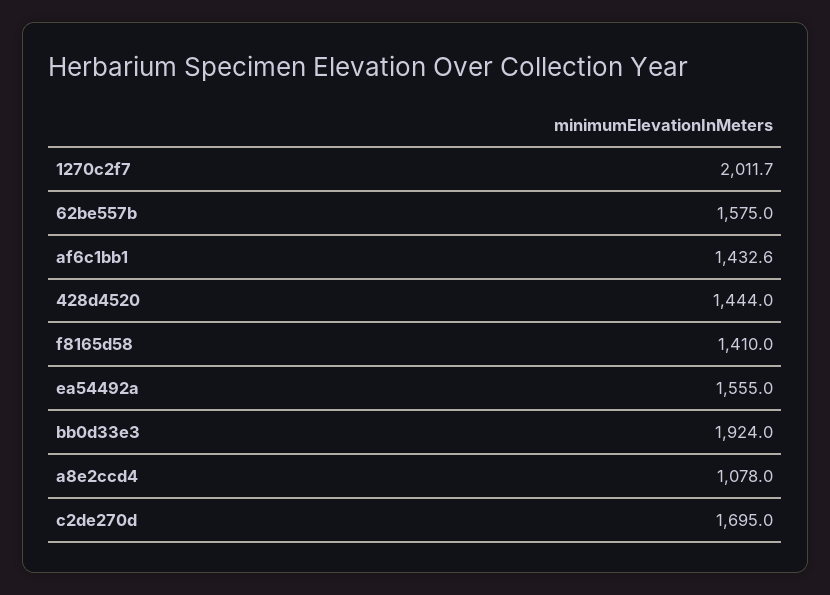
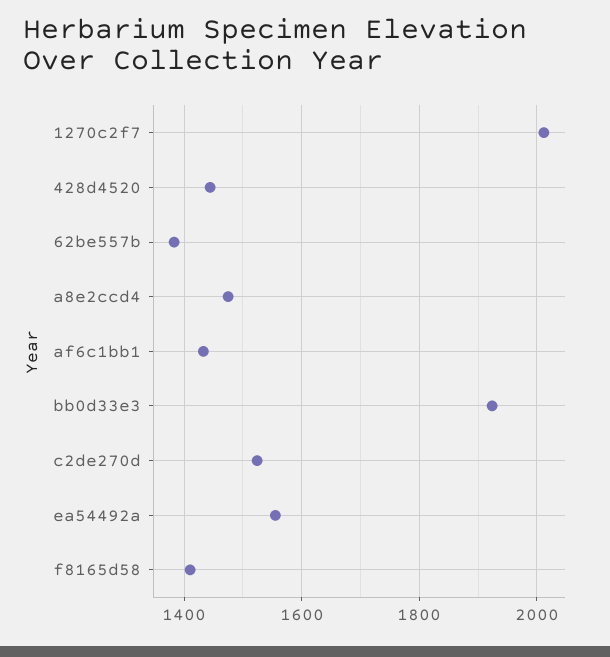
62be557b: 1575 -> 1380
a8e2ccd4: 1078 -> 1480
c2de270d: 1695 -> 1520

